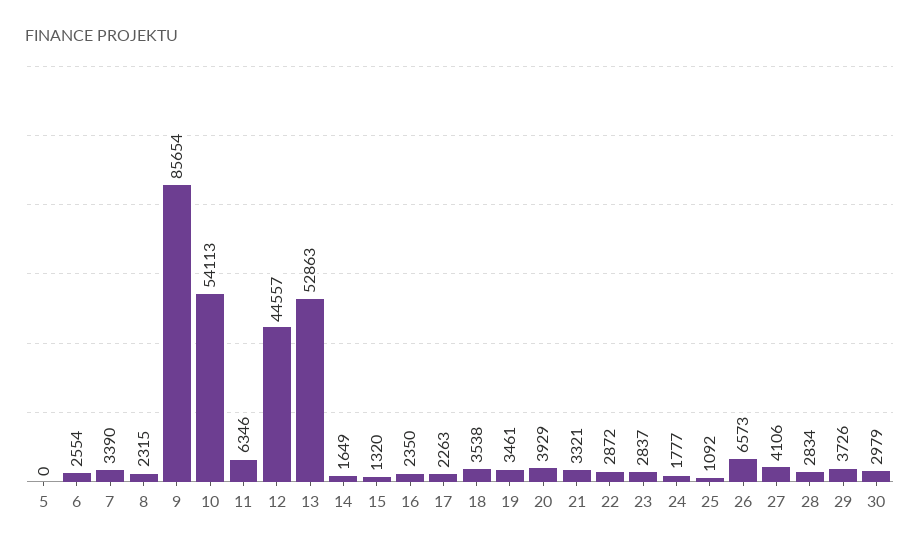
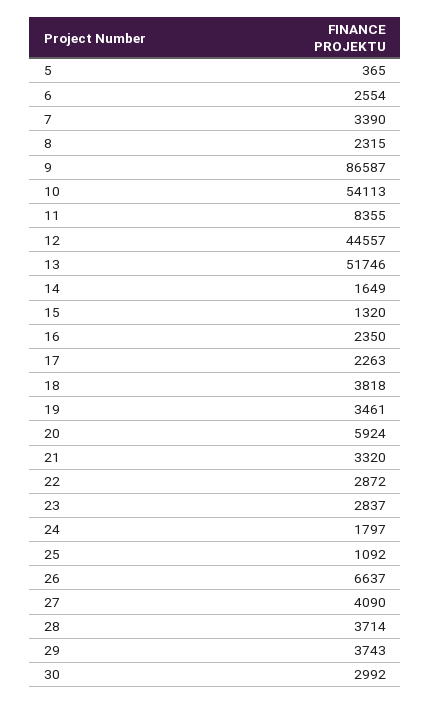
5: 0 -> 365
9: 85654 -> 86587
11: 6346 -> 8355
13: 52863 -> 51746
18: 3538 -> 3818
20: 3929 -> 5924
21: 3321 -> 3320
24: 1777 -> 1797
26: 6573 -> 6637
27: 4106 -> 4090
28: 2834 -> 3714
29: 3726 -> 3743
30: 2979 -> 2992

